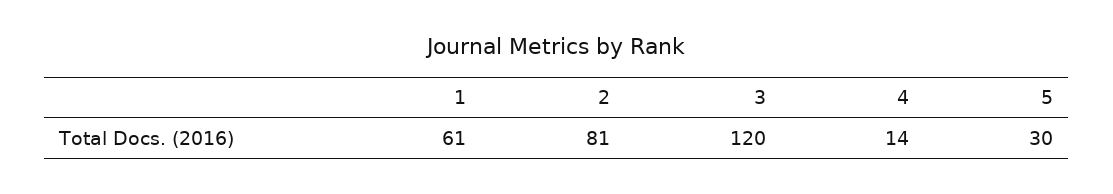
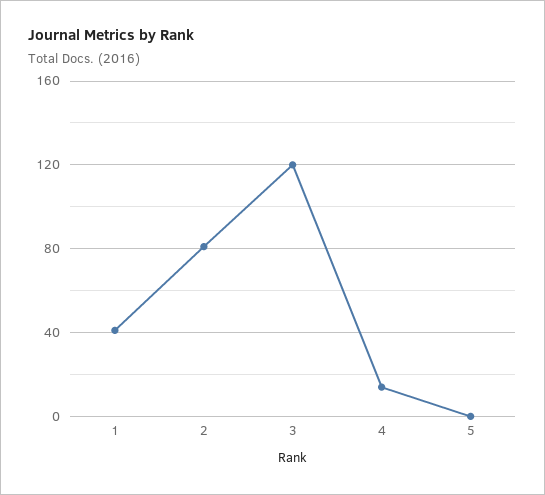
1: 61 -> 40
5: 30 -> 0

